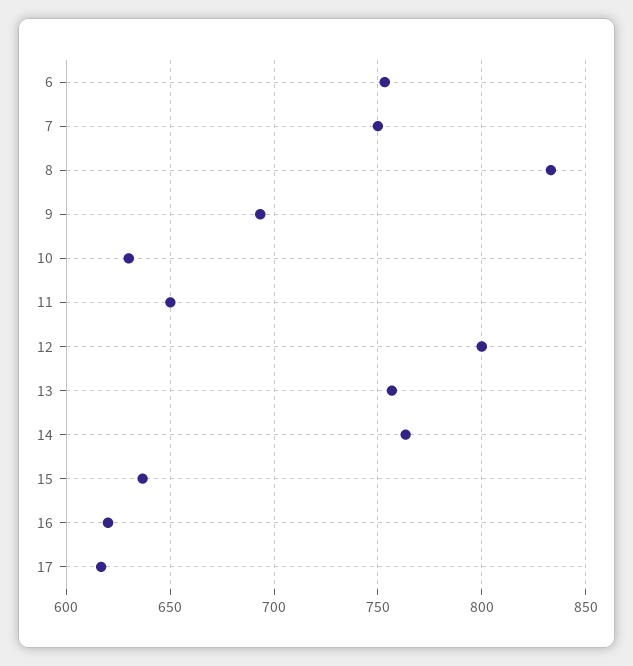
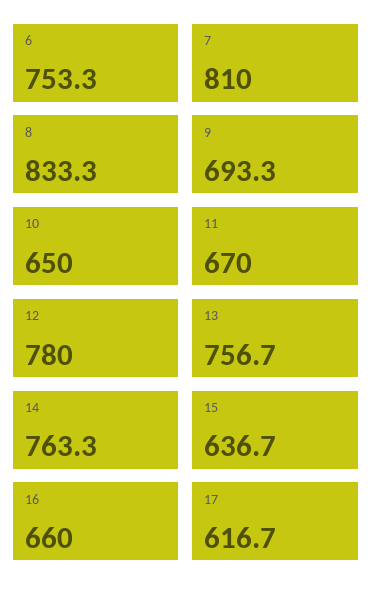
7: 750 -> 810
10: 630 -> 650
11: 650 -> 670
12: 800 -> 780
16: 620 -> 660

